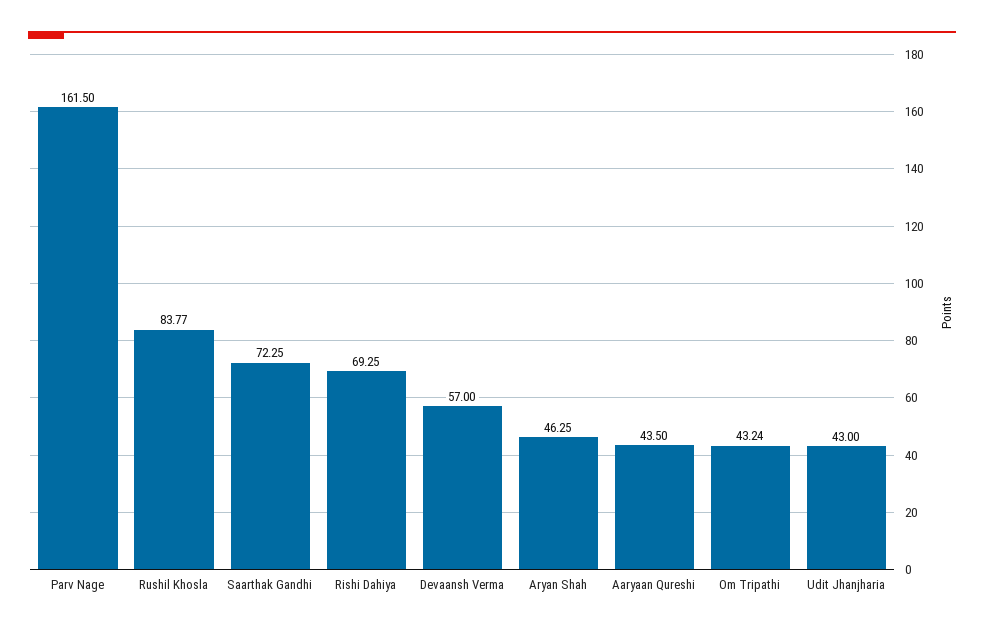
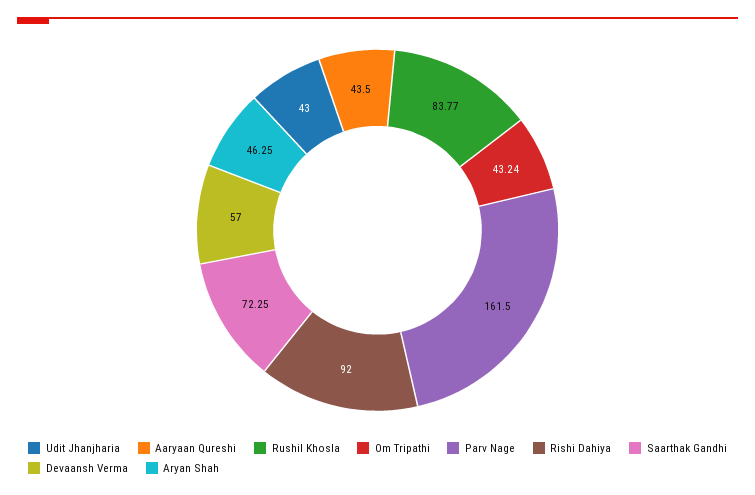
Rishi Dahiya: 69.25 -> 92

